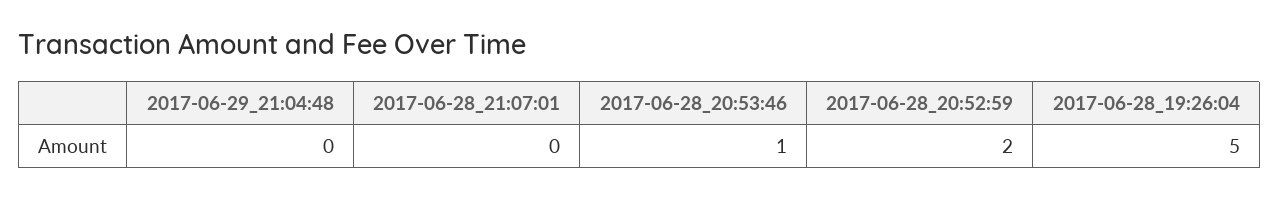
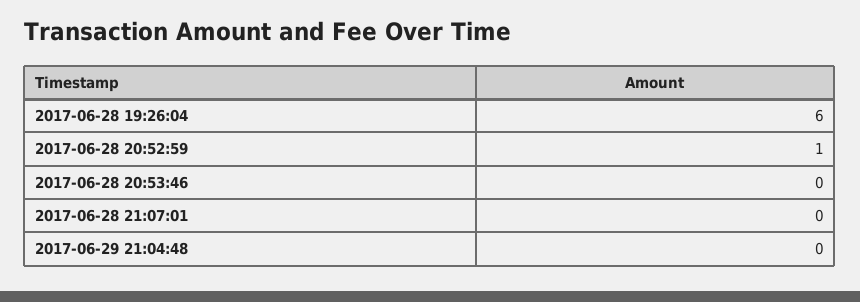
2017-06-28_20:53:46: 1 -> 0
2017-06-28_20:52:59: 2 -> 1
2017-06-28_19:26:04: 5 -> 6

